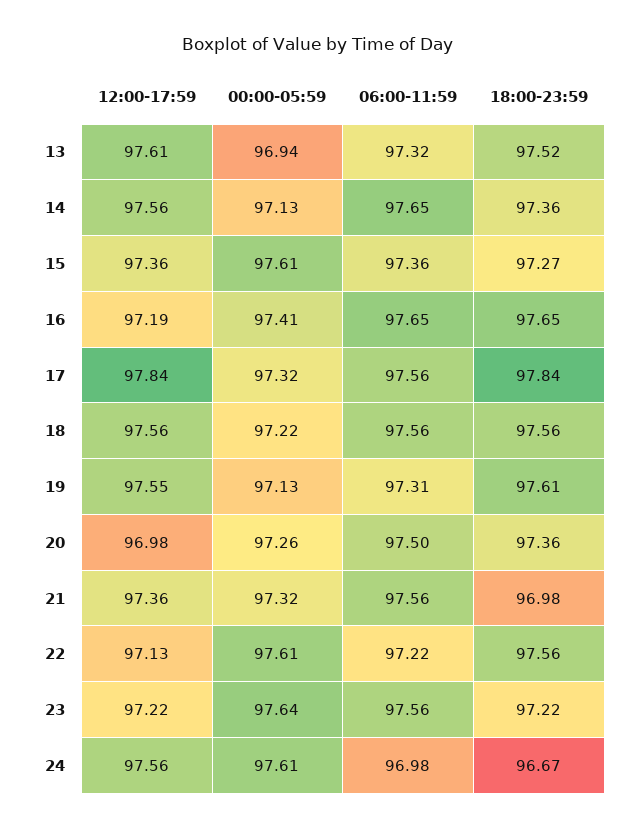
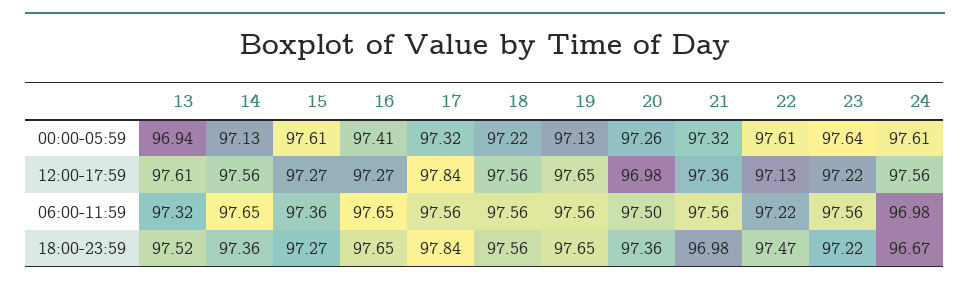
12:00-17:59, 15: 97.36 -> 97.27
12:00-17:59, 16: 97.19 -> 97.27
12:00-17:59, 19: 97.55 -> 97.65
06:00-11:59, 19: 97.31 -> 97.56
18:00-23:59, 19: 97.61 -> 97.65
18:00-23:59, 22: 97.56 -> 97.47

